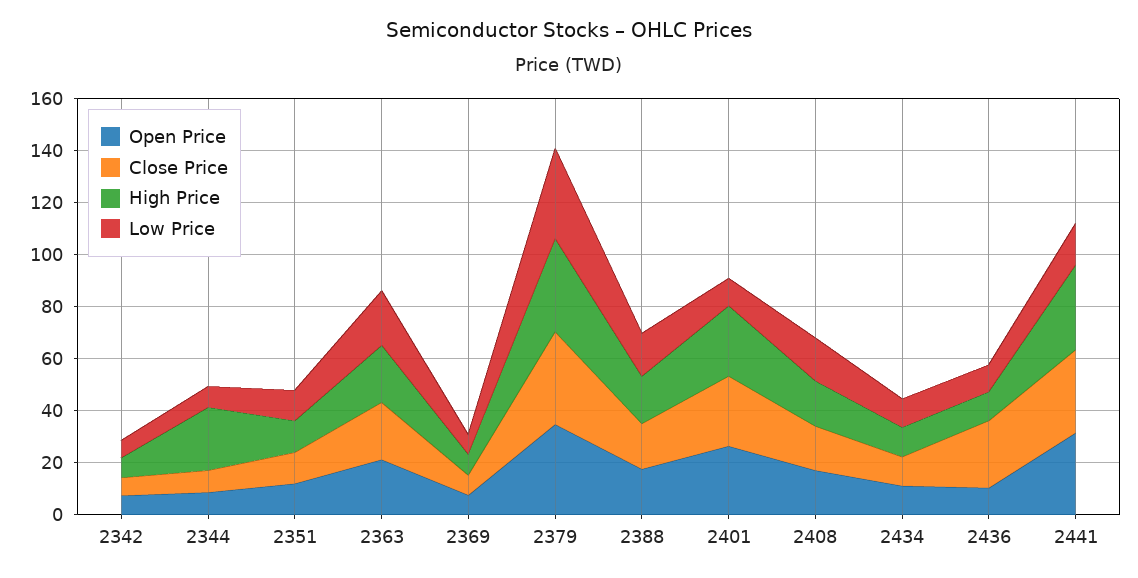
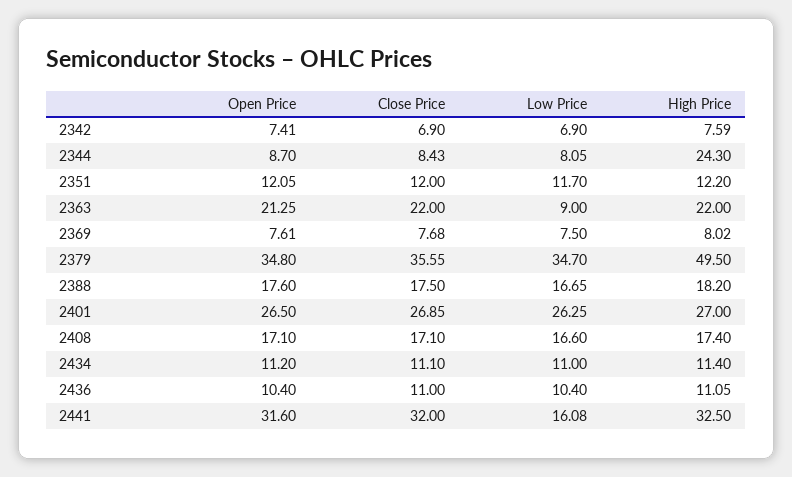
Low Price, 2363: 20 -> 9
High Price, 2379: 35 -> 49.5
Low Price, 2401: 10 -> 26.25
Close Price, 2436: 25 -> 11

